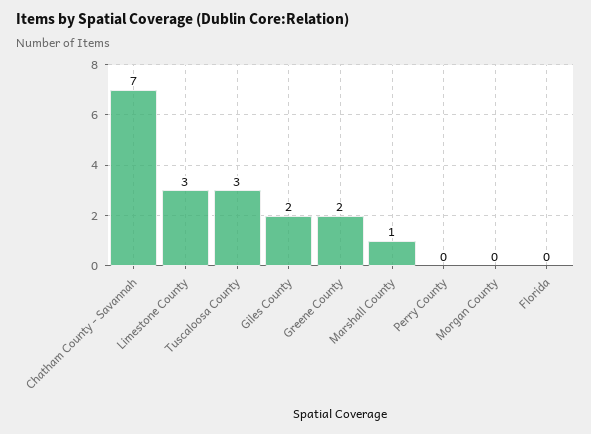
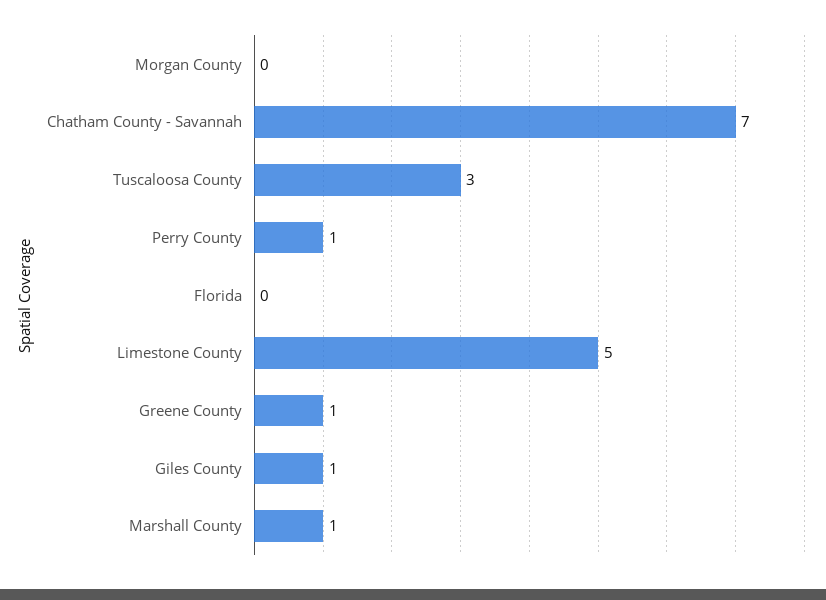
Limestone County: 3 -> 5
Giles County: 2 -> 1
Greene County: 2 -> 1
Perry County: 0 -> 1

